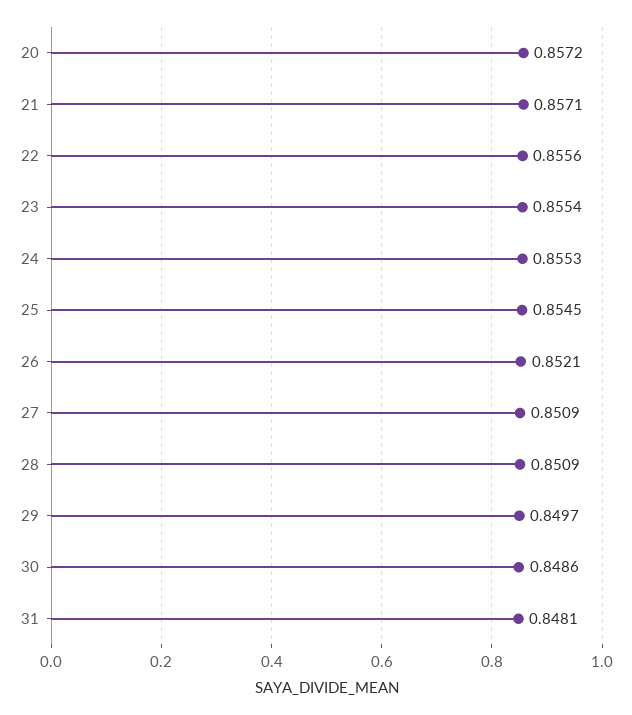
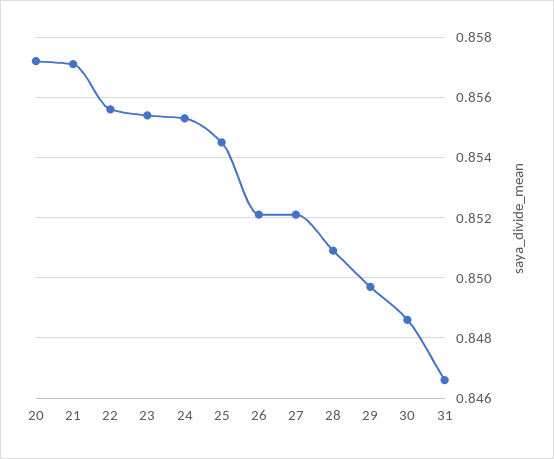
27: 0.8509 -> 0.852
31: 0.8481 -> 0.8465

